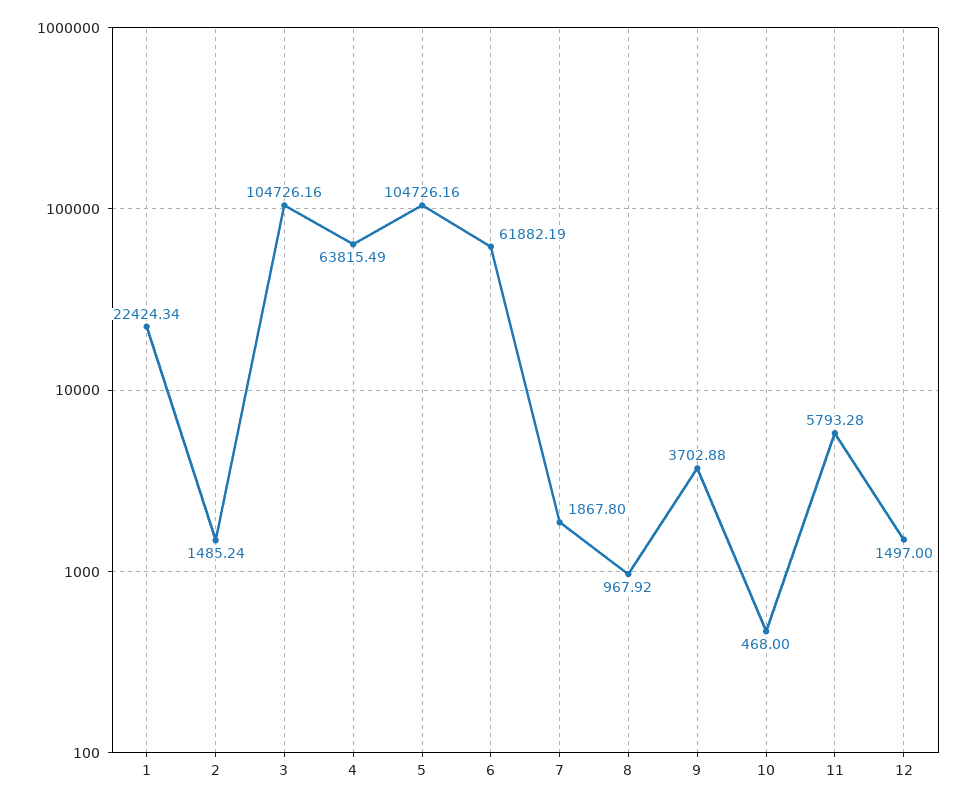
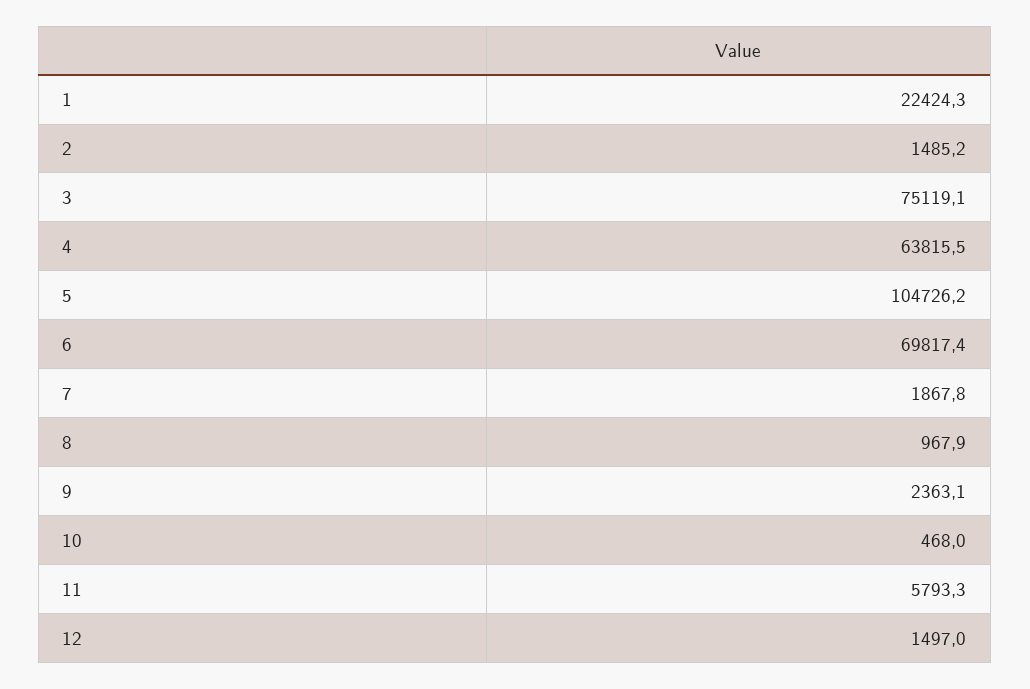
3: 104726.16 -> 75119.1
6: 61882.19 -> 69817.4
9: 3702.88 -> 2363.1

